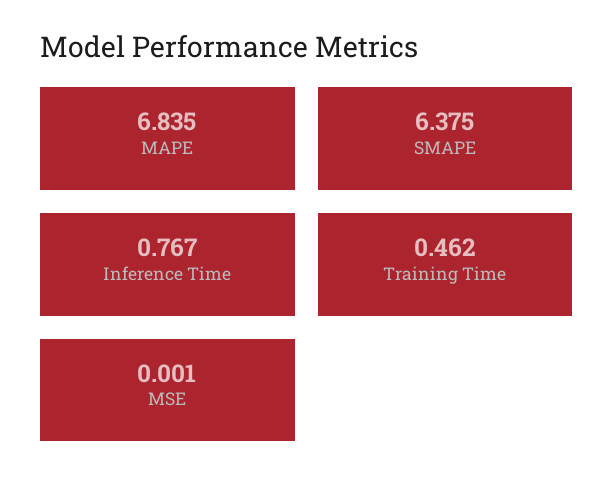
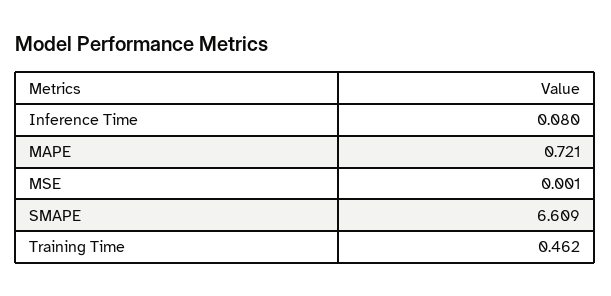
MAPE: 6.835 -> 0.721
SMAPE: 6.375 -> 6.609
Inference Time: 0.767 -> 0.08

